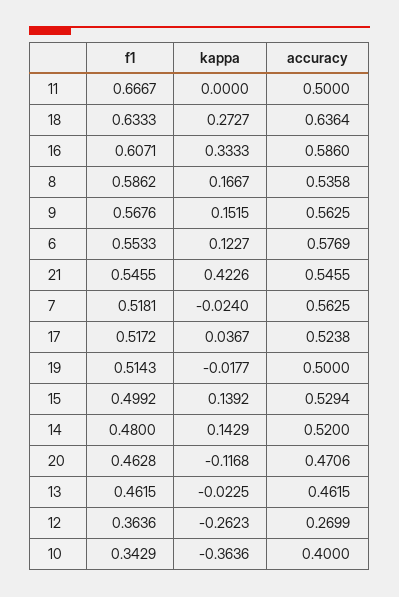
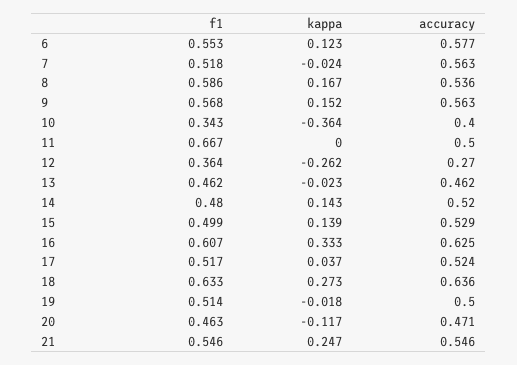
accuracy, 16: 0.586 -> 0.625
kappa, 21: 0.4226 -> 0.247

